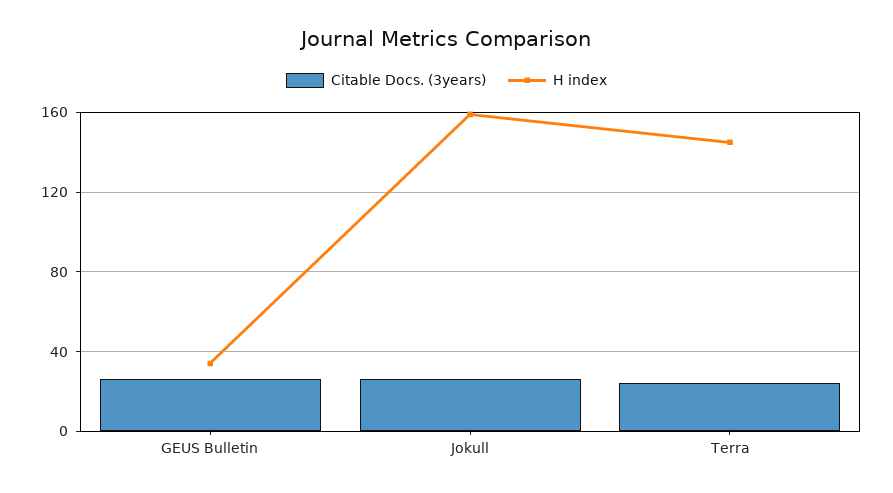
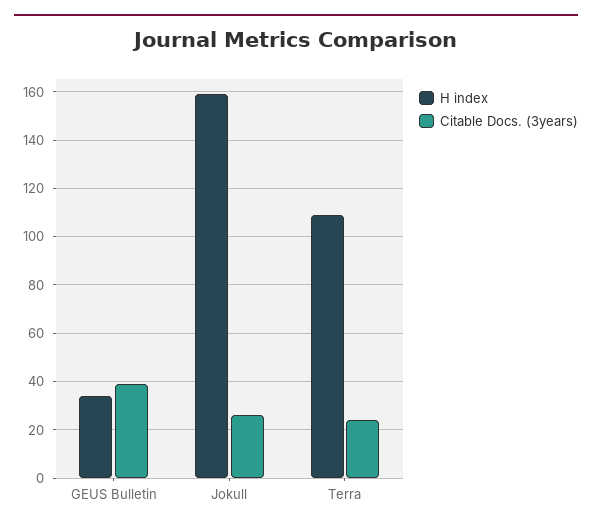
Citable Docs. (3years), GEUS Bulletin: 25 -> 40
H index, Terra: 145 -> 110

